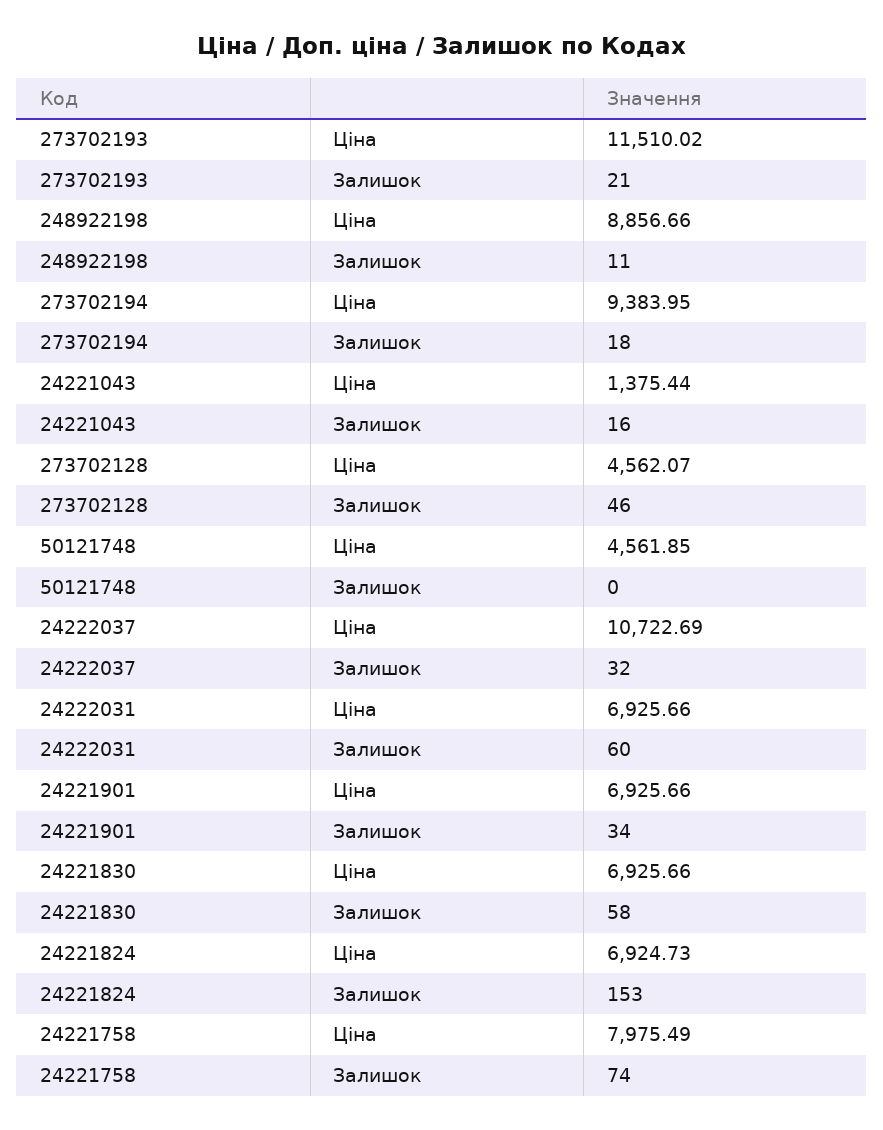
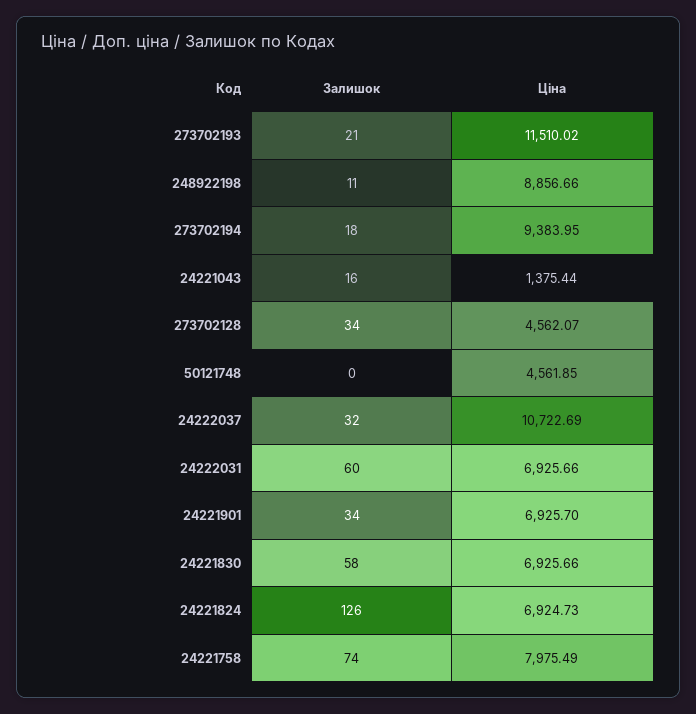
273702128, Залишок: 46 -> 34
24221901, Ціна: 6925.66 -> 6925.7
24221824, Залишок: 153 -> 126

